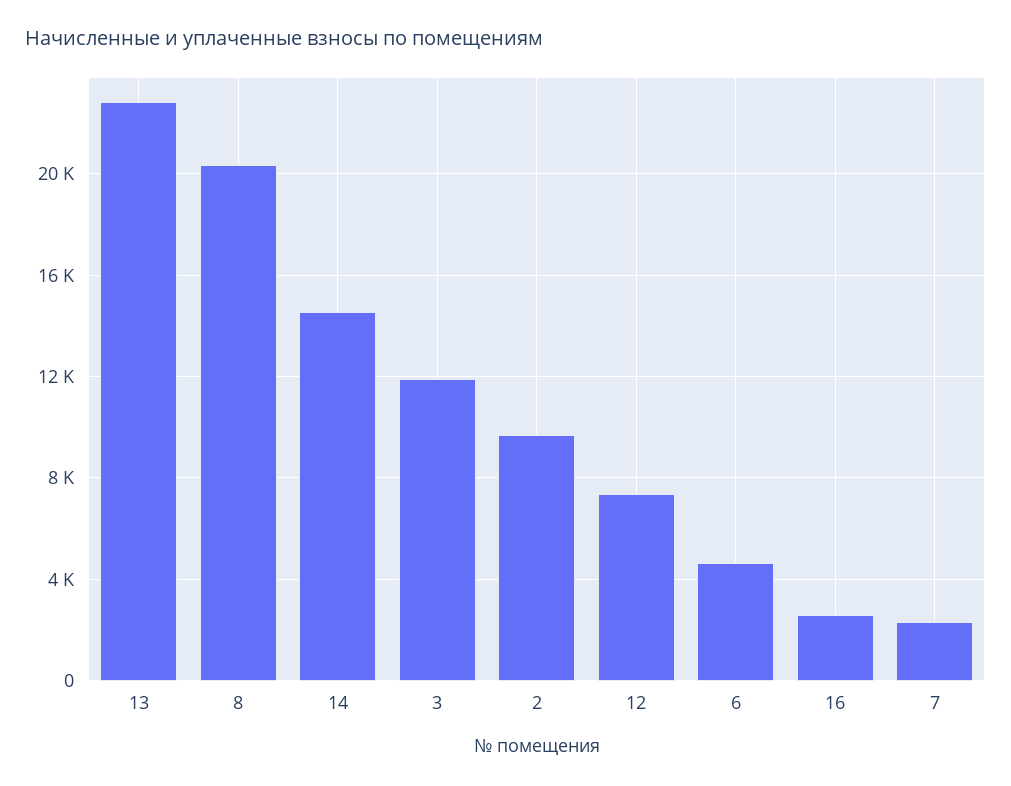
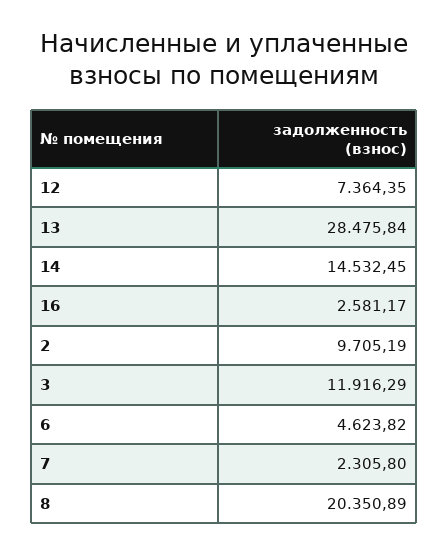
13: 23000 -> 28475.84

